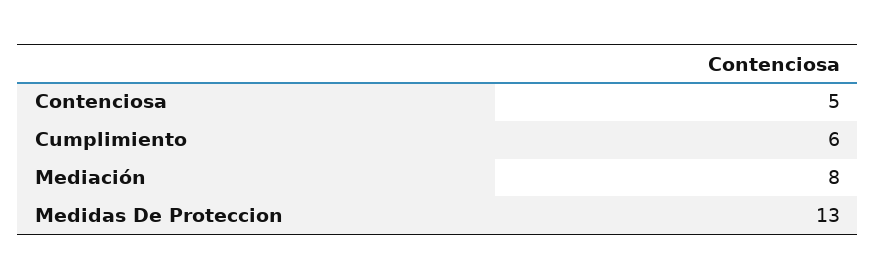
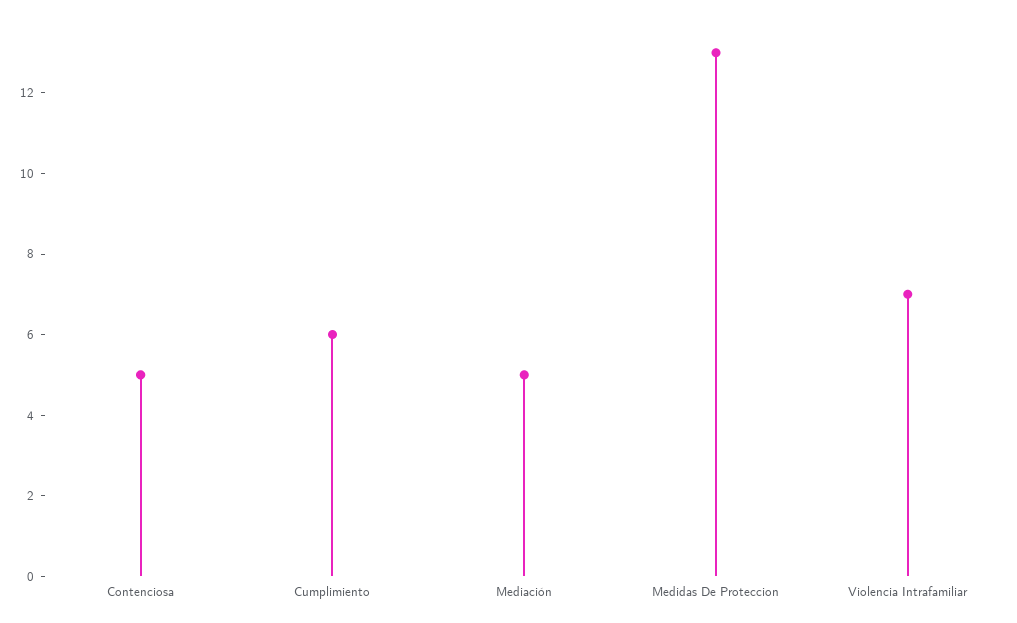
Mediación: 8 -> 5
Violencia Intrafamiliar: none -> 7

